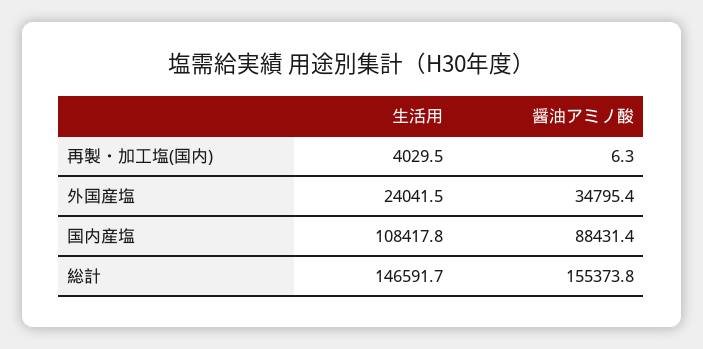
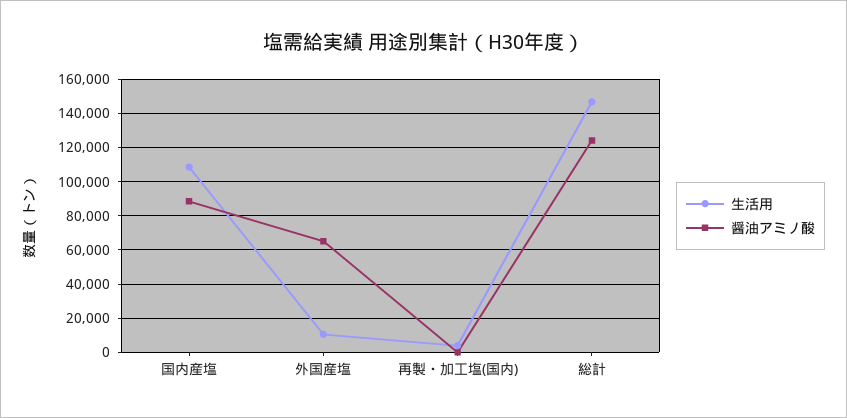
生活用, 外国産塩: 24041.5 -> 10000
醤油アミノ酸, 外国産塩: 34795.4 -> 65000
醤油アミノ酸, 総計: 155373.8 -> 125000

